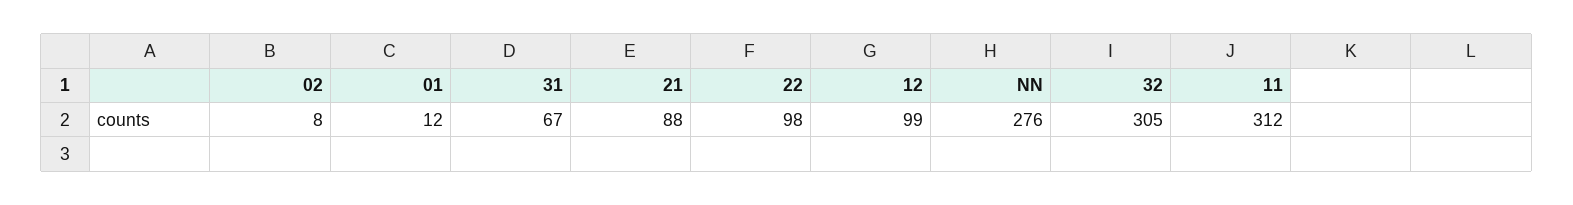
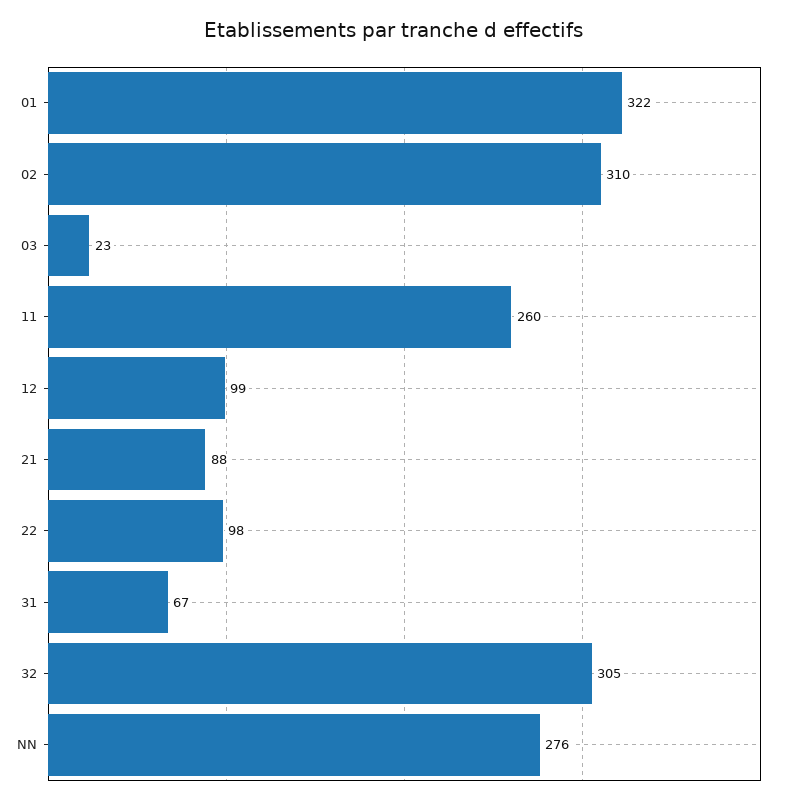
02: 8 -> 310
01: 12 -> 322
11: 312 -> 260
03: none -> 23

